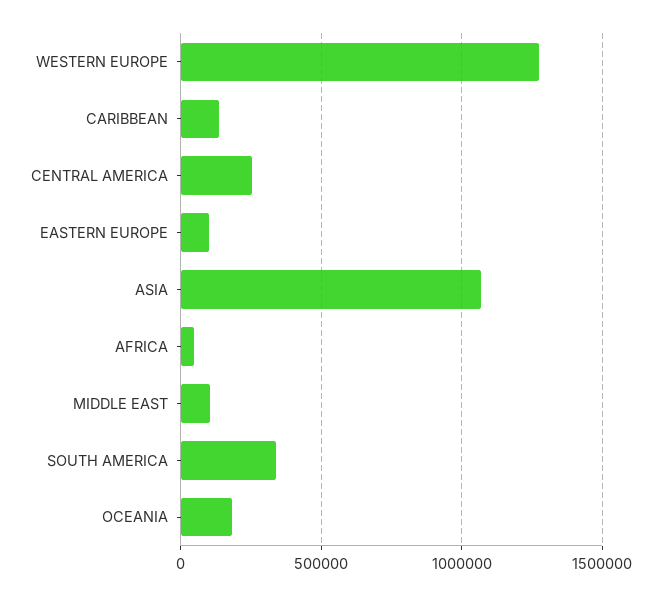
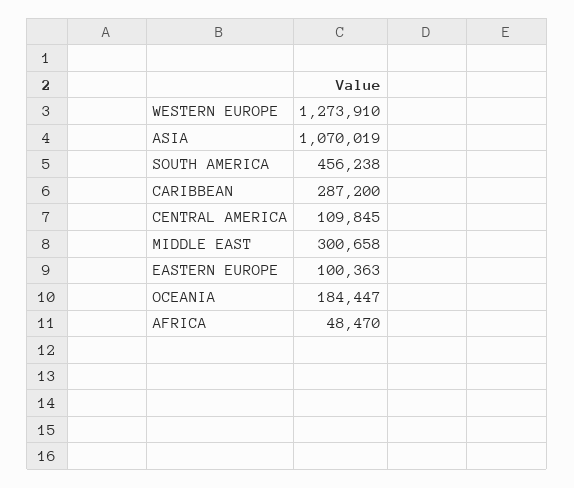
CARIBBEAN: 150000 -> 287200
CENTRAL AMERICA: 250000 -> 109845
MIDDLE EAST: 100000 -> 300658
SOUTH AMERICA: 350000 -> 456238

